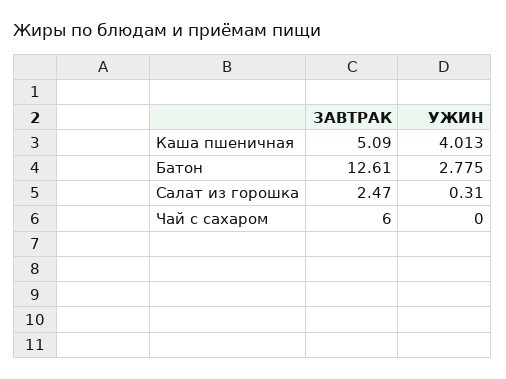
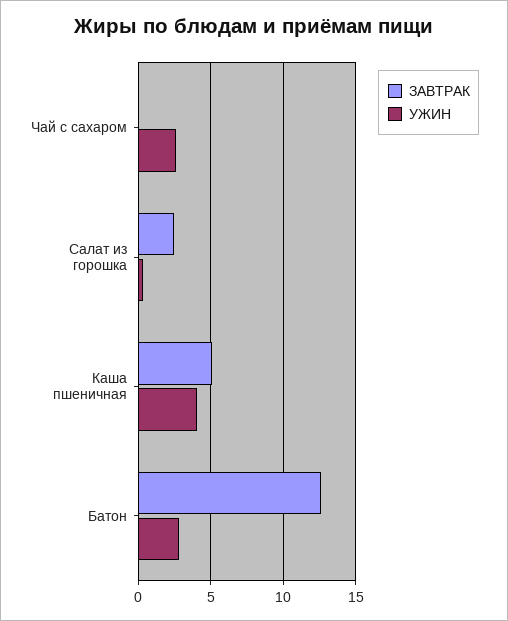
ЗАВТРАК, Чай с сахаром: 6 -> 0
УЖИН, Чай с сахаром: 0 -> 2.5

